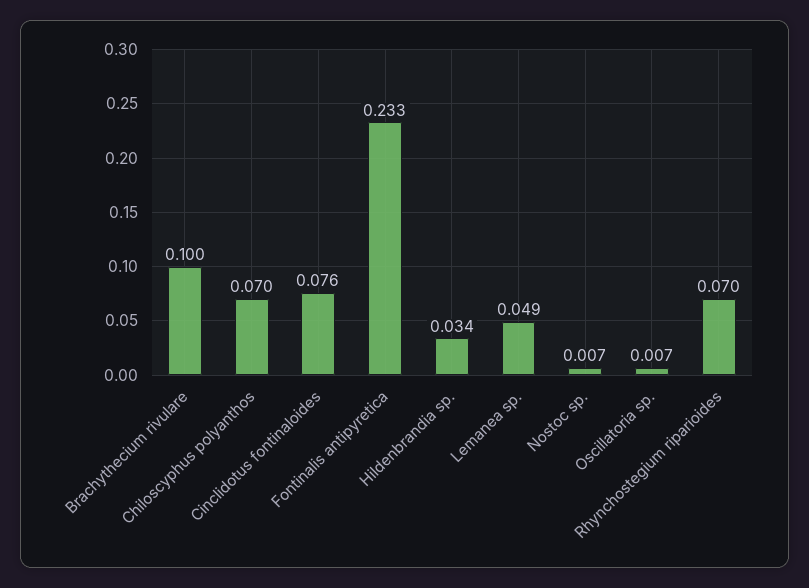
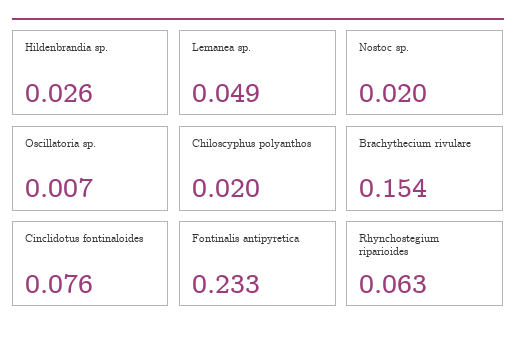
Brachythecium rivulare: 0.1 -> 0.154
Chiloscyphus polyanthos: 0.07 -> 0.02
Hildenbrandia sp.: 0.034 -> 0.026
Nostoc sp.: 0.007 -> 0.02
Rhynchostegium riparioides: 0.07 -> 0.063

